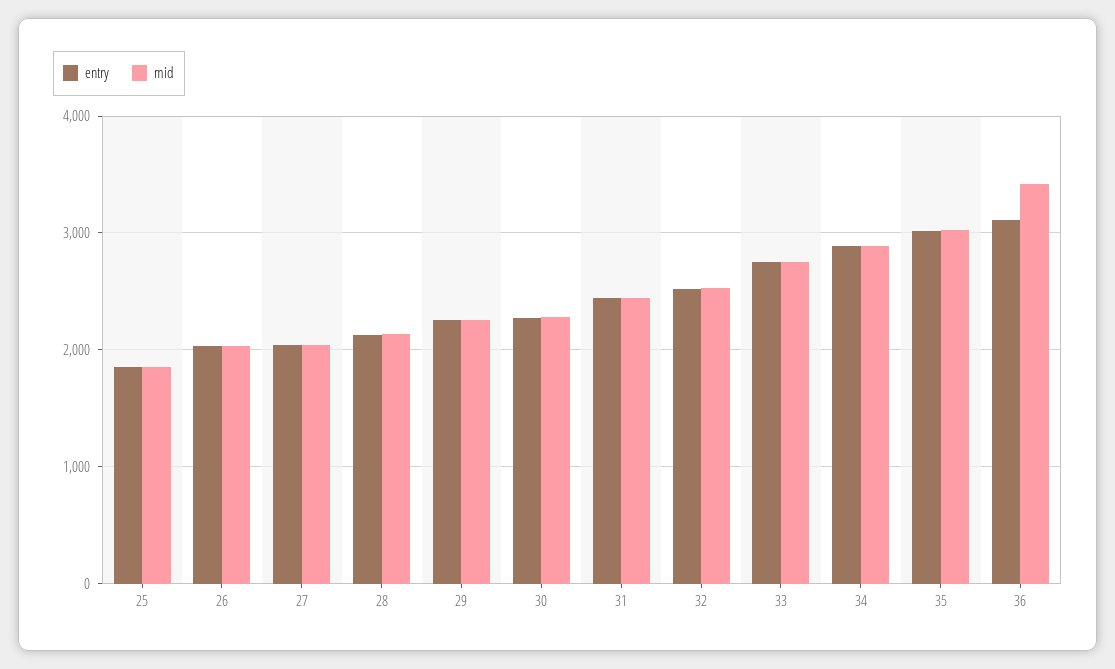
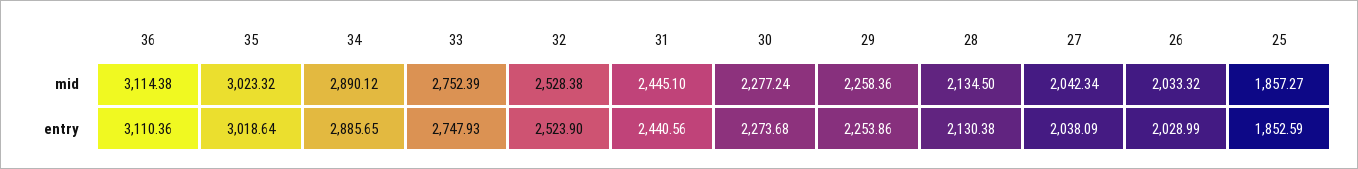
mid, 36: 3400 -> 3114.38

